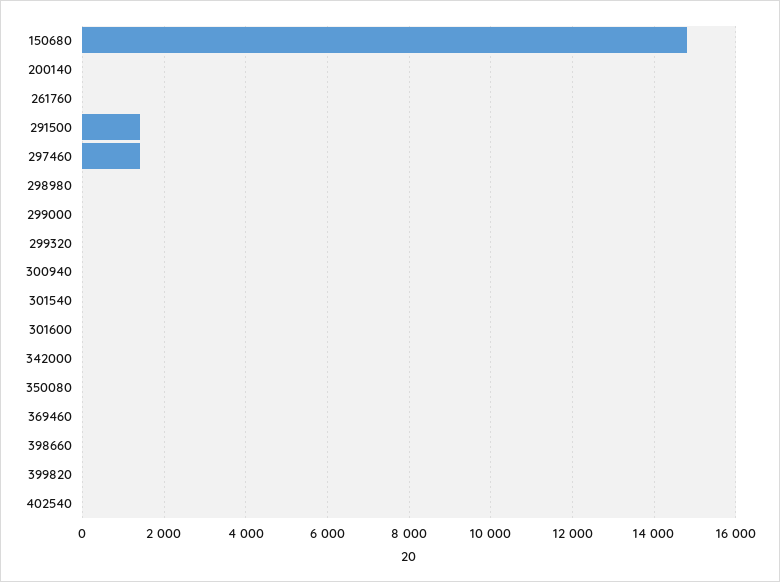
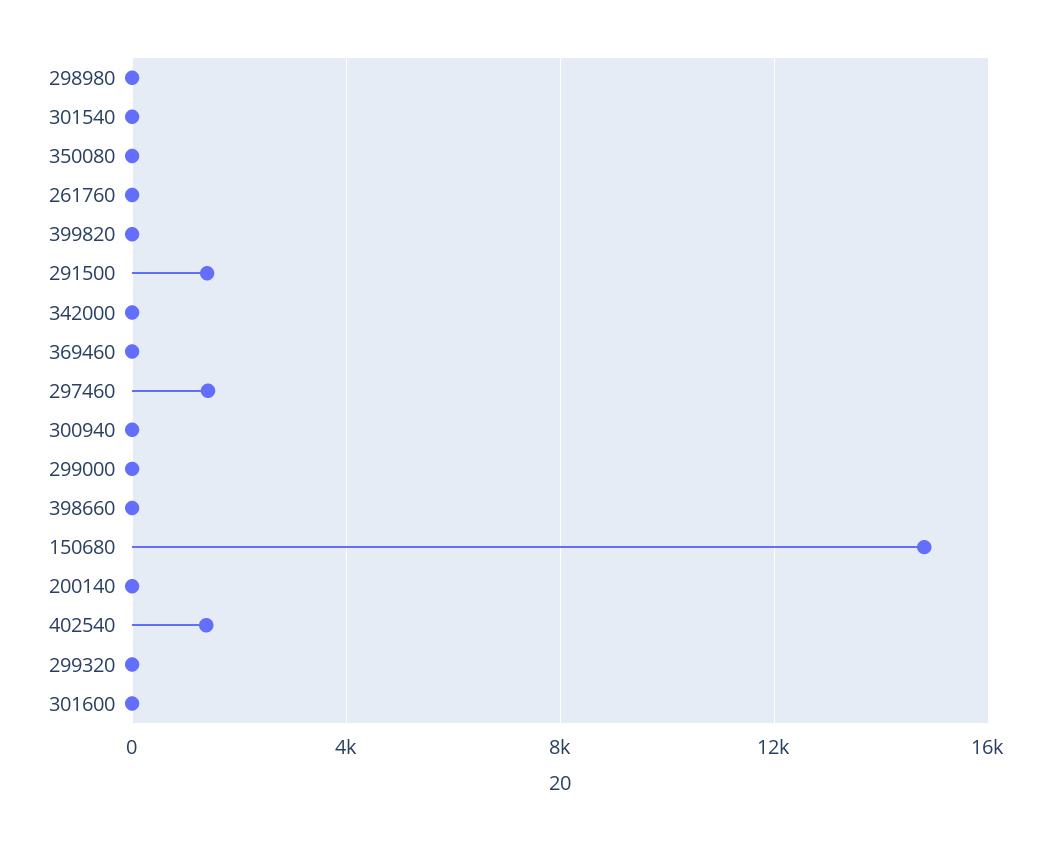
402540: 0 -> 1500

